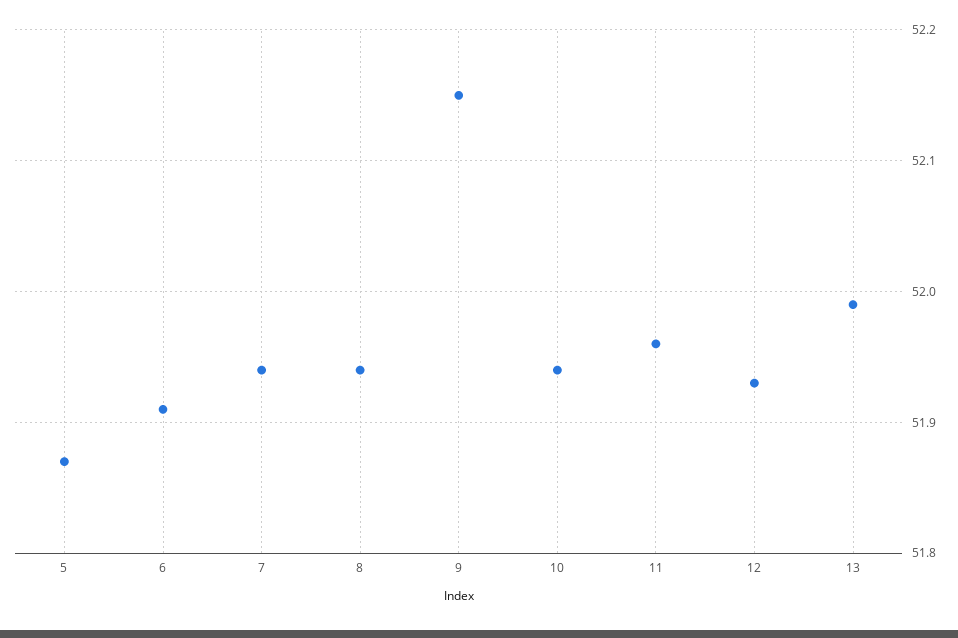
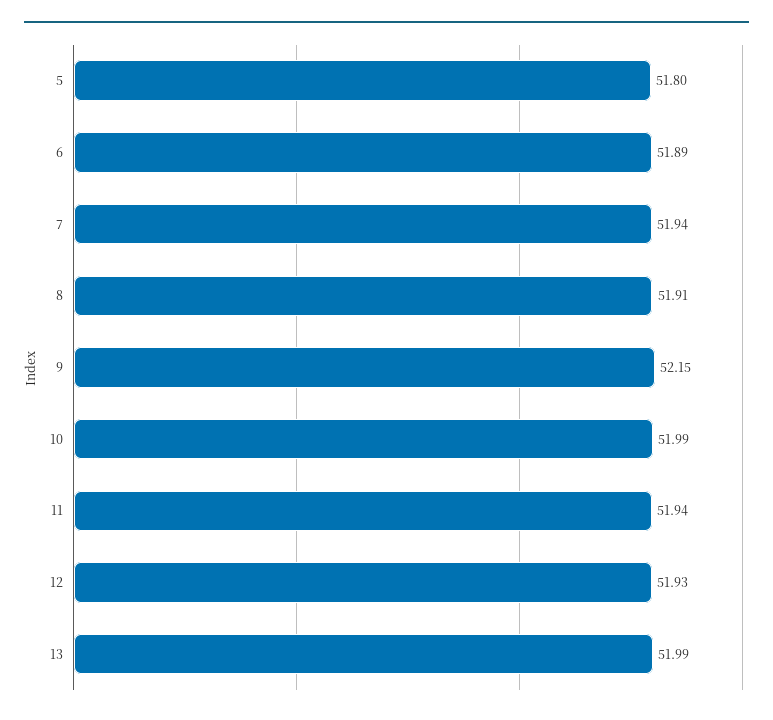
5: 51.87 -> 51.8
6: 51.91 -> 51.89
8: 51.94 -> 51.91
10: 51.94 -> 51.99
11: 51.96 -> 51.94

